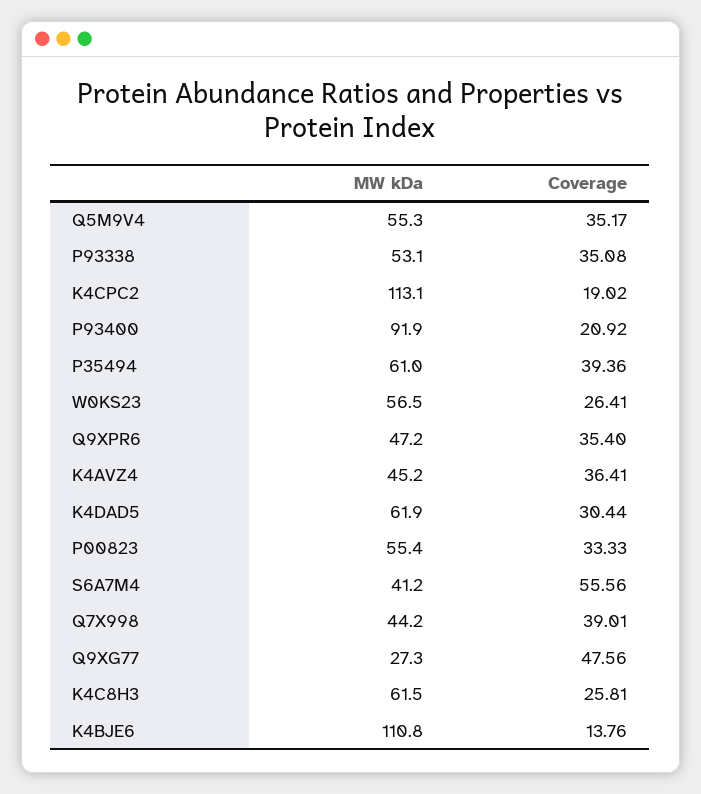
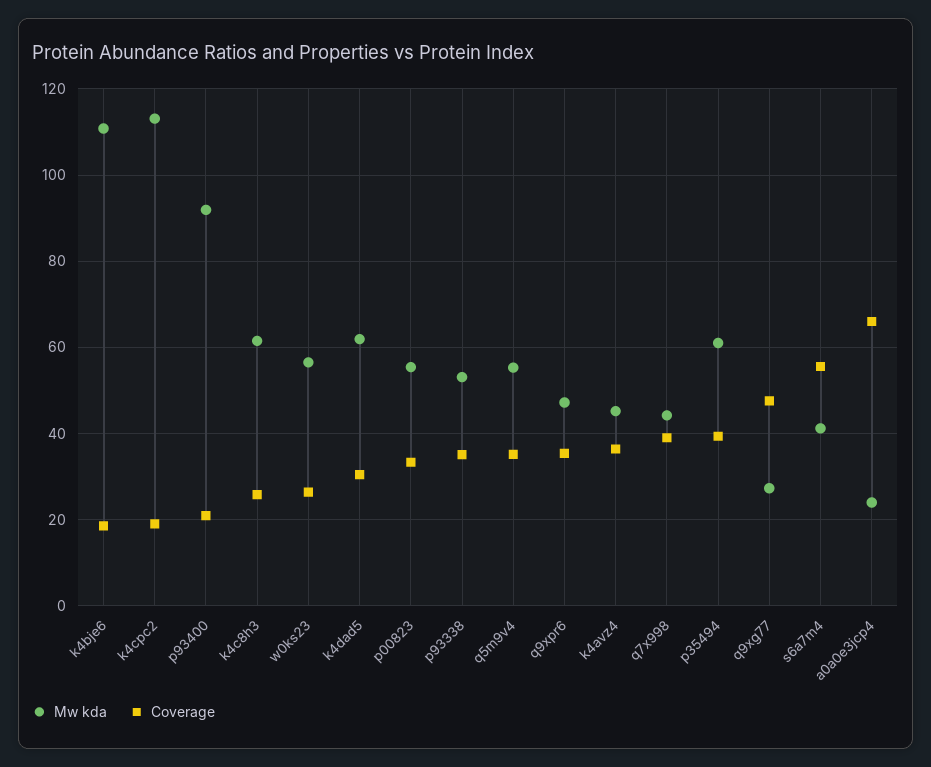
Coverage, K4BJE6: 13.76 -> 18
MW kDa, a0a0e3jcp4: none -> 24
Coverage, a0a0e3jcp4: none -> 66

